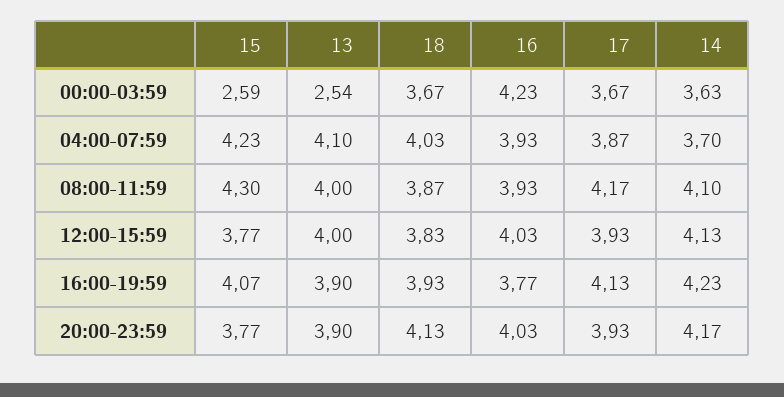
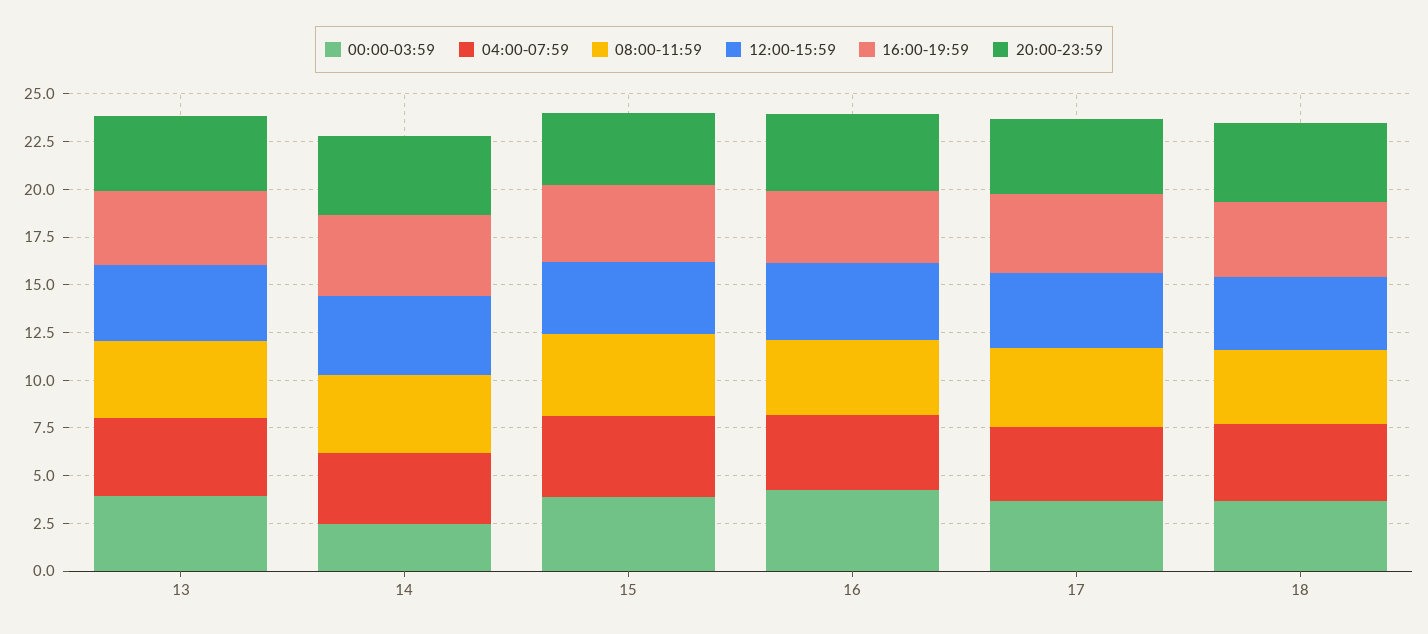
00:00-03:59, 15: 2.59 -> 4
00:00-03:59, 13: 2.54 -> 4
00:00-03:59, 14: 3.63 -> 2.5

